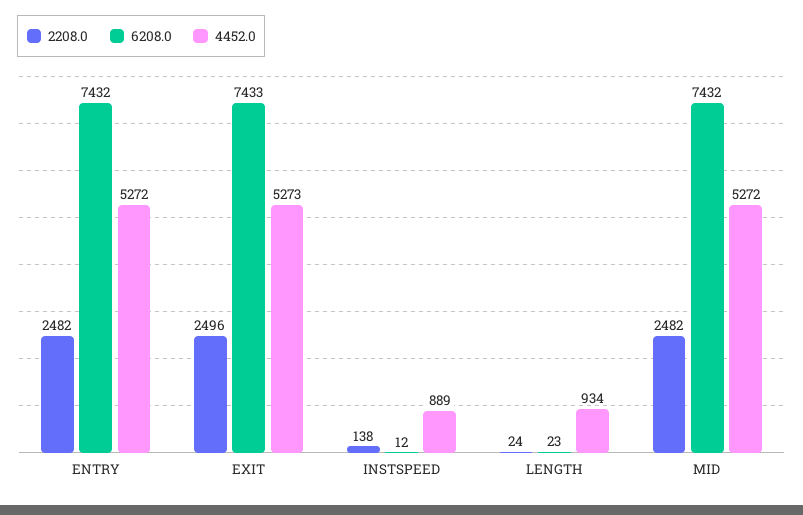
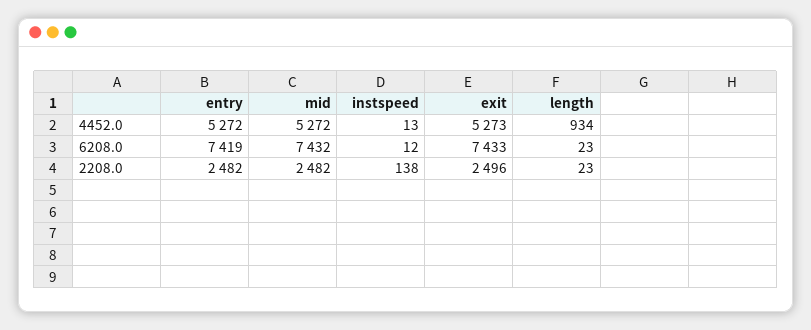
6208.0, ENTRY: 7432 -> 7419
4452.0, INSTSPEED: 889 -> 13
2208.0, LENGTH: 24 -> 23

